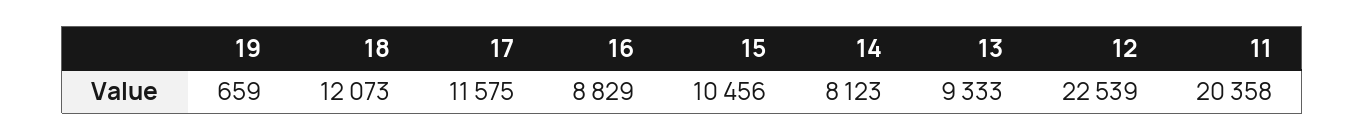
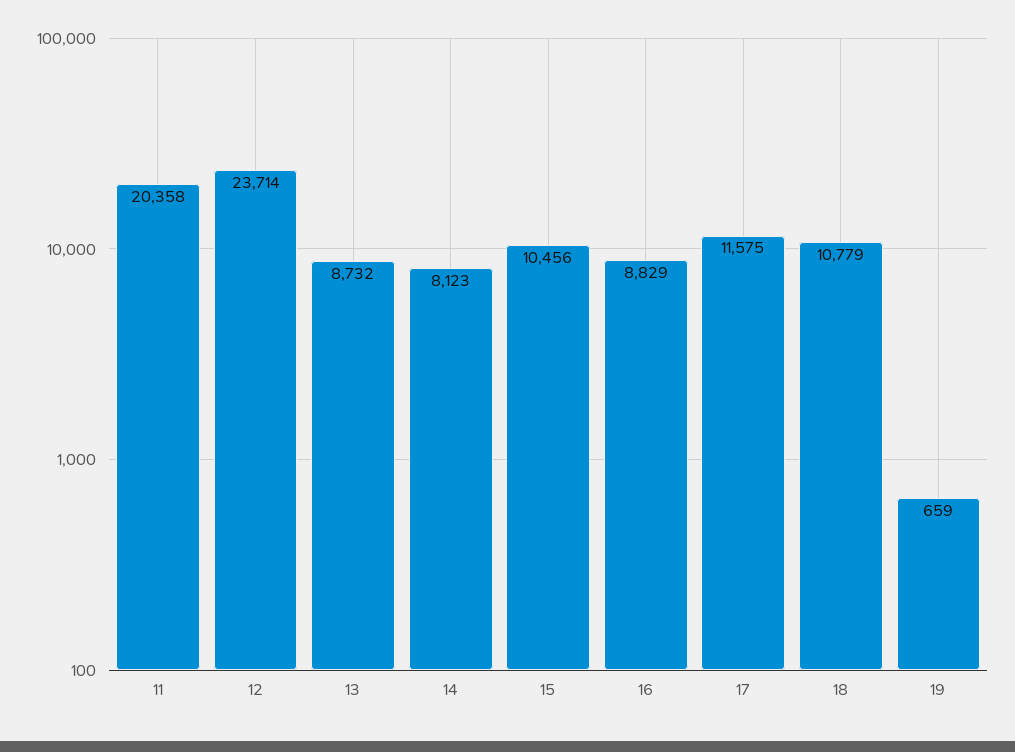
18: 12073 -> 10779
13: 9333 -> 8732
12: 22539 -> 23714

